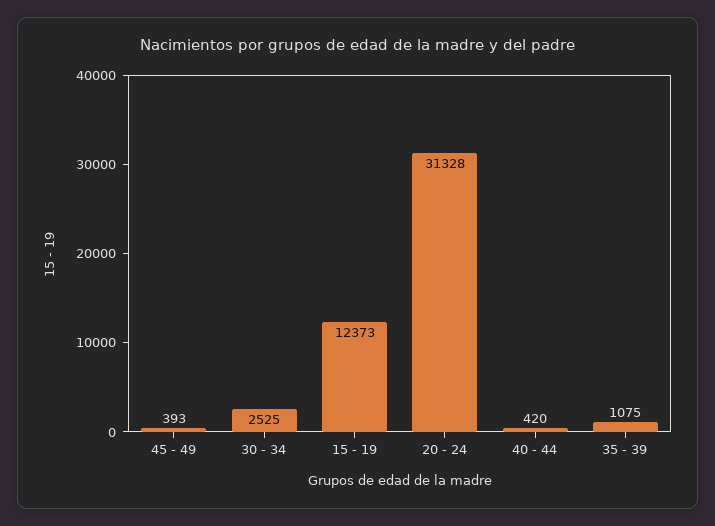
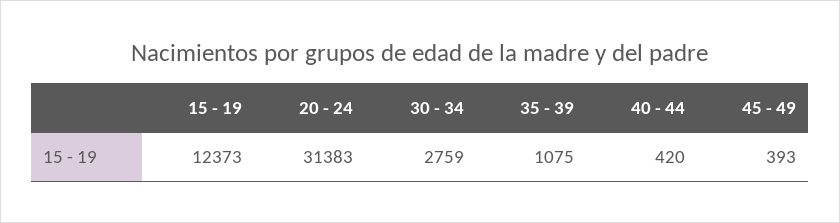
30 - 34: 2525 -> 2759
20 - 24: 31328 -> 31383

